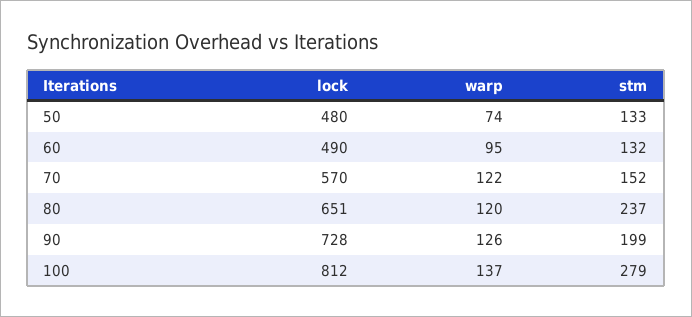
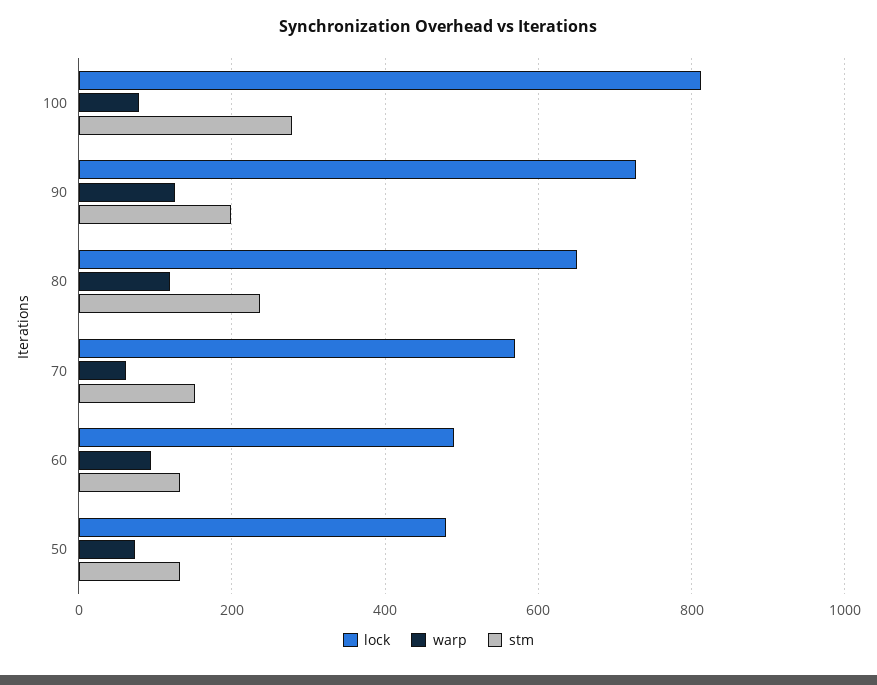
warp, 70: 122 -> 60
warp, 100: 137 -> 80

